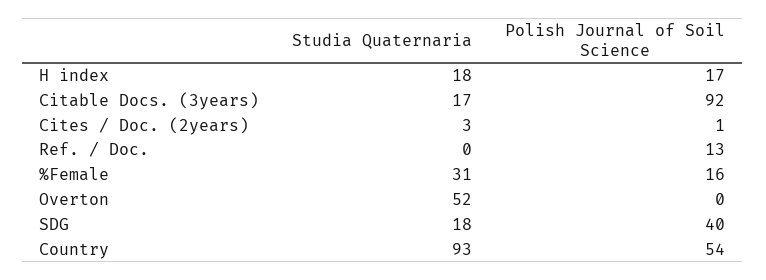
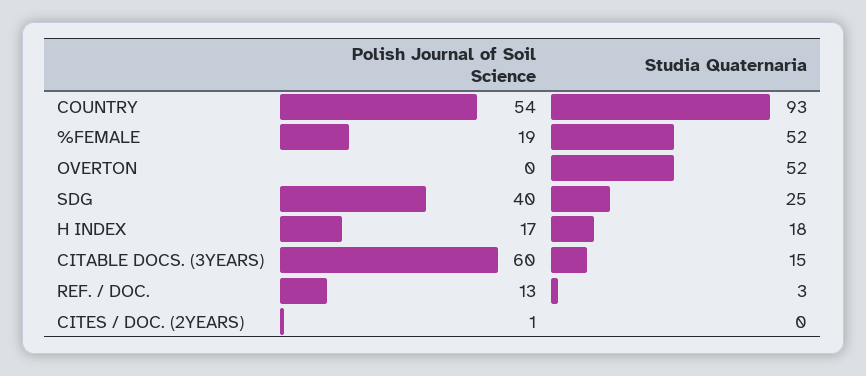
Studia Quaternaria, Citable Docs. (3years): 17 -> 15
Polish Journal of Soil Science, Citable Docs. (3years): 92 -> 60
Studia Quaternaria, Cites / Doc. (2years): 3 -> 0
Studia Quaternaria, Ref. / Doc.: 0 -> 3
Studia Quaternaria, %Female: 31 -> 52
Polish Journal of Soil Science, %Female: 16 -> 19
Studia Quaternaria, SDG: 18 -> 25

